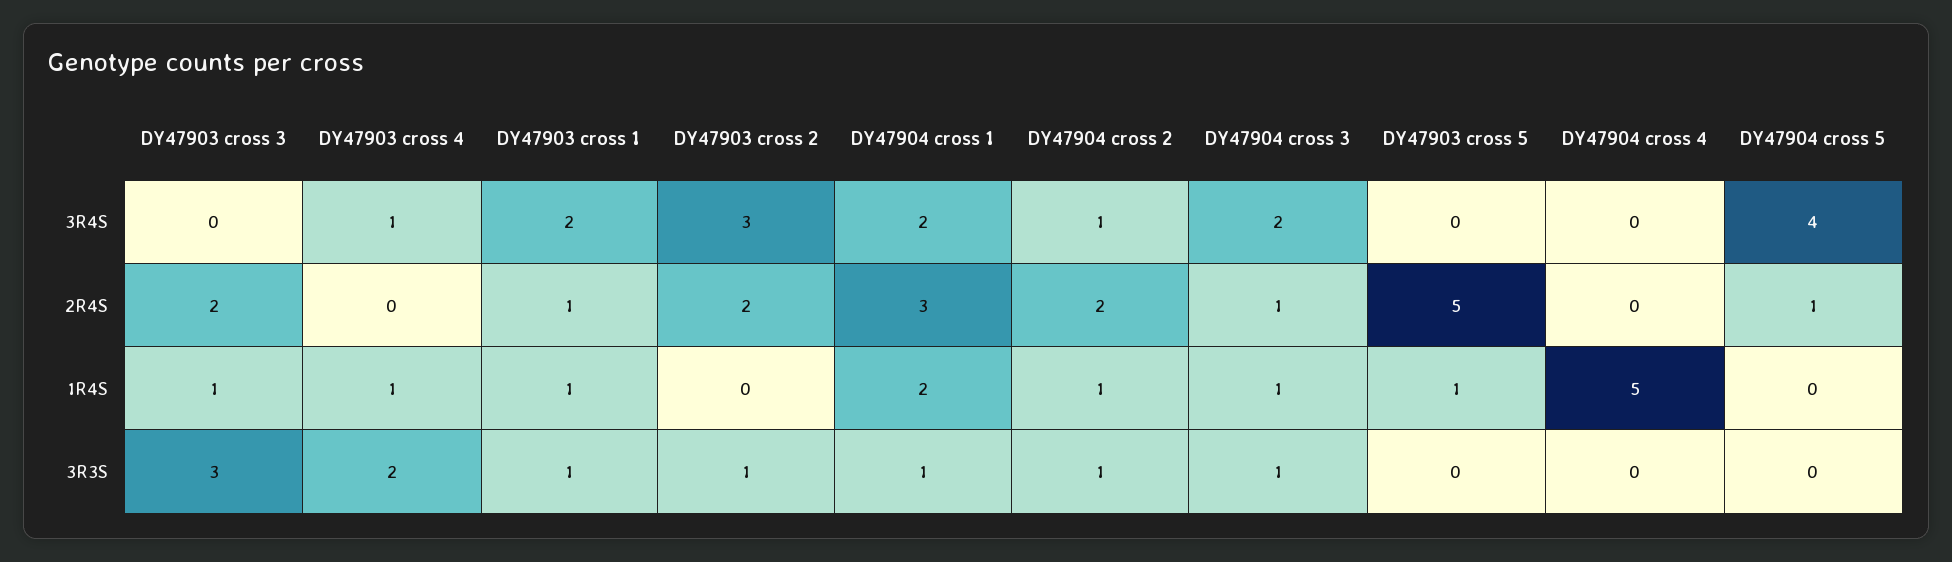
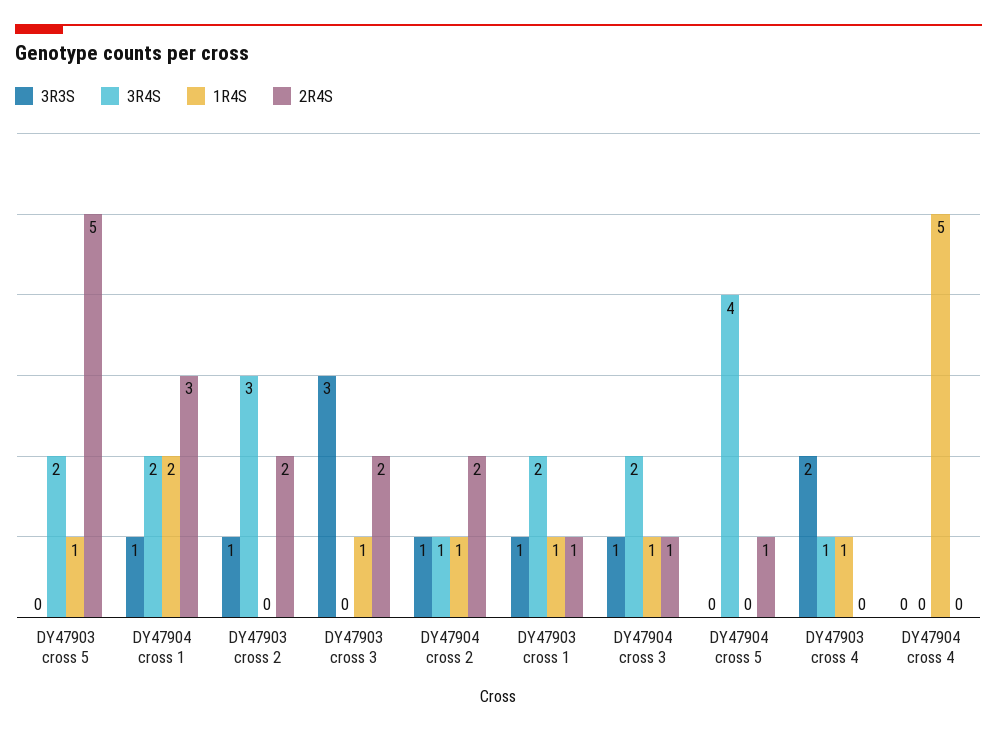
3R4S, DY47903 cross 5: 0 -> 2

